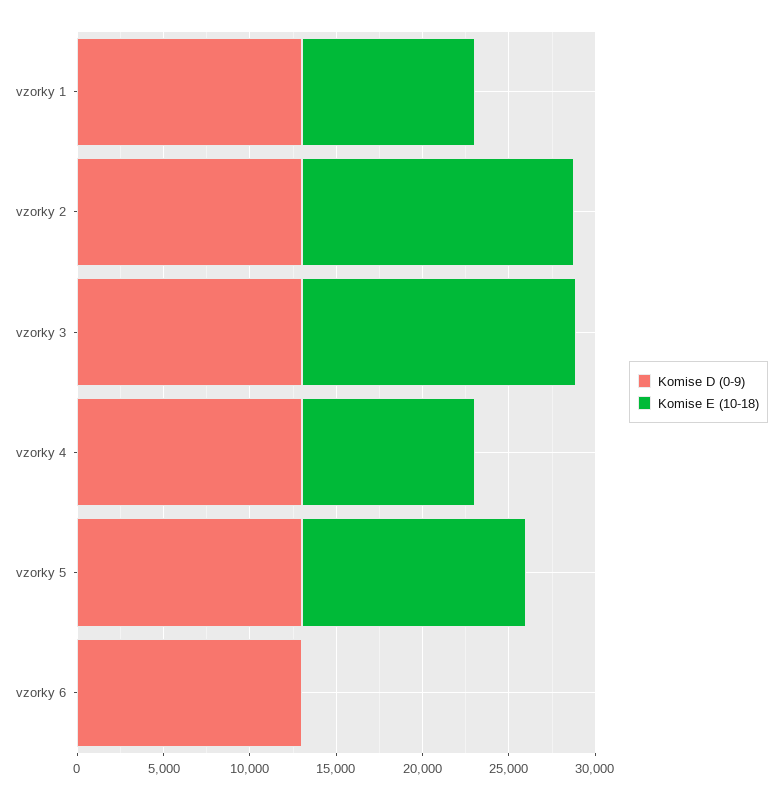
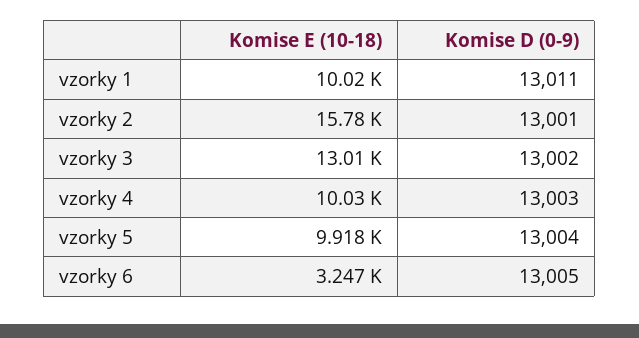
Komise E (10-18), vzorky 3: 16000 -> 13010
Komise E (10-18), vzorky 5: 13000 -> 9918
Komise E (10-18), vzorky 6: 0 -> 3247

